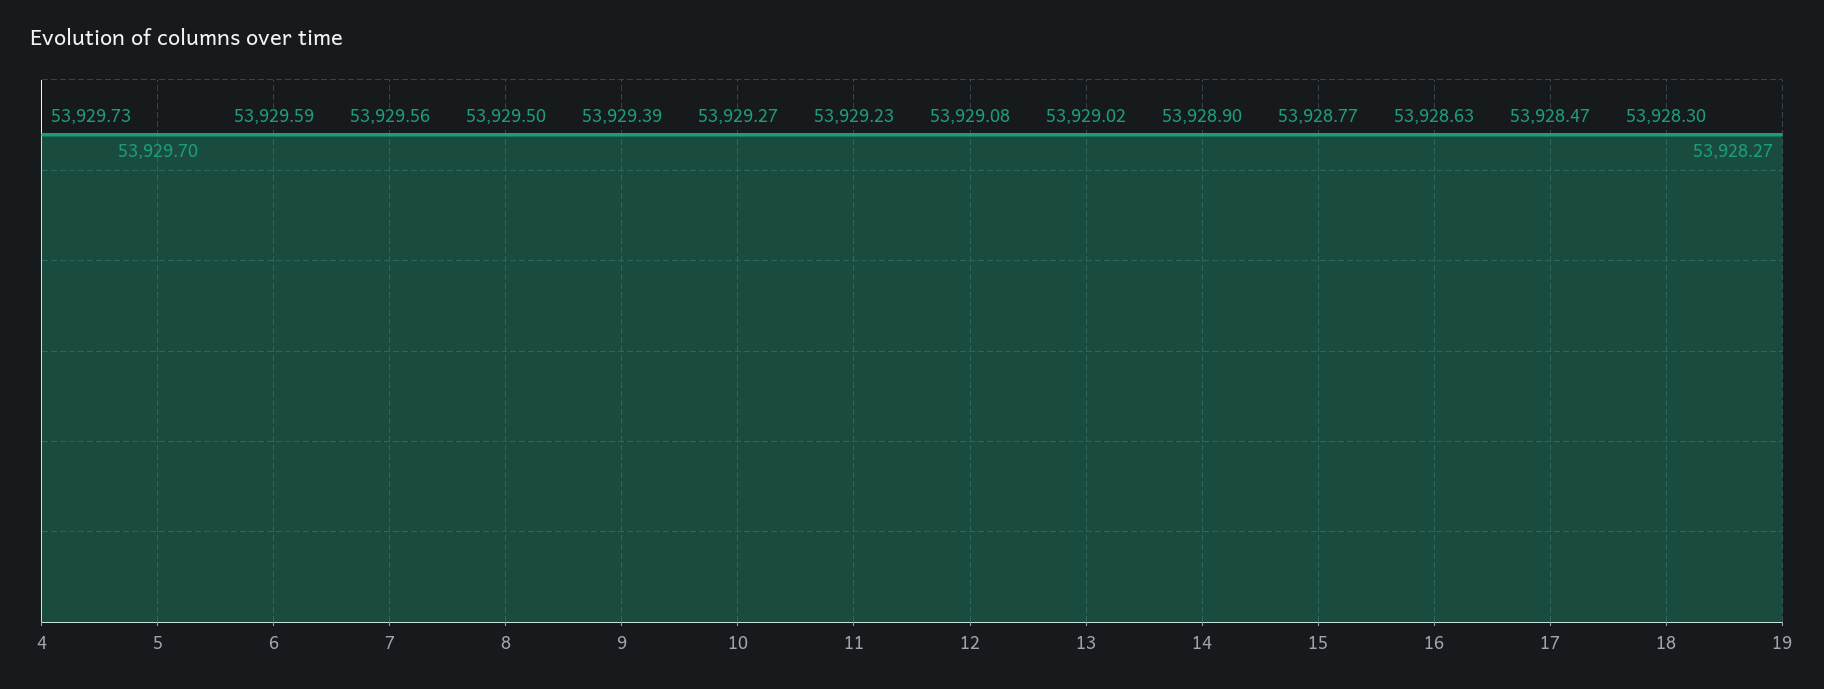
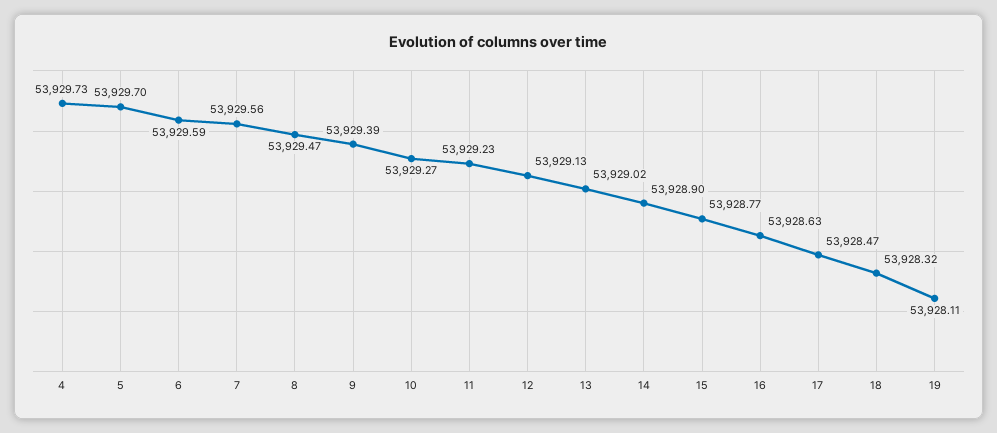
8: 53929.5 -> 53929.47
12: 53929.08 -> 53929.13
18: 53928.3 -> 53928.32
19: 53928.27 -> 53928.11

